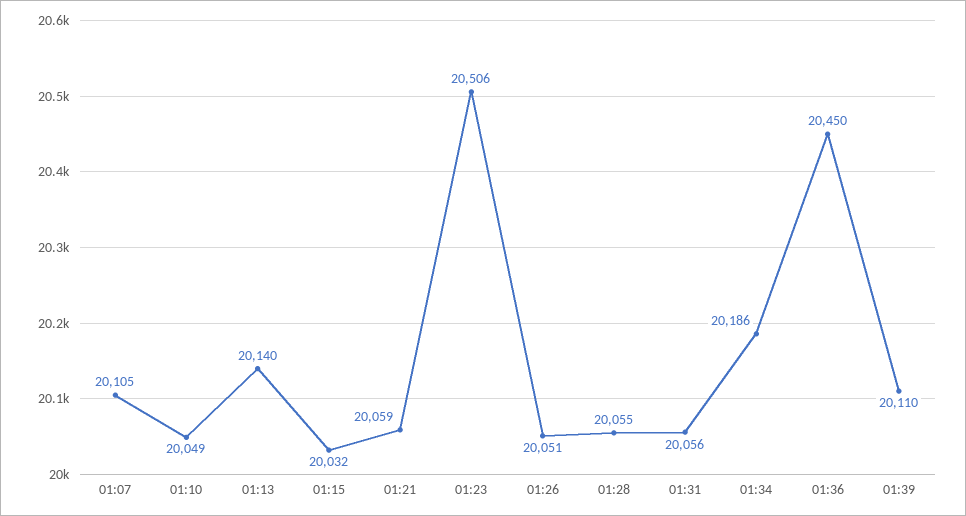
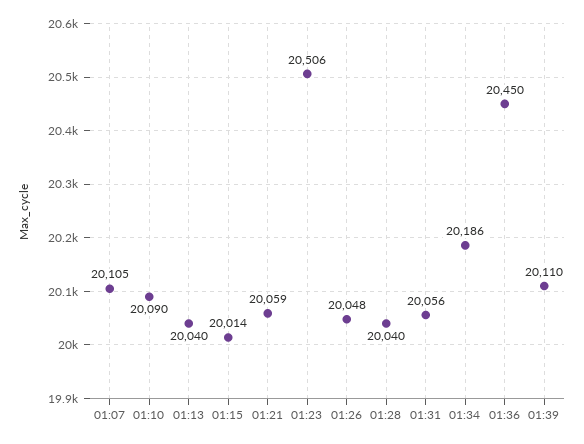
01:10: 20049 -> 20090
01:13: 20140 -> 20040
01:15: 20032 -> 20014
01:26: 20051 -> 20048
01:28: 20055 -> 20040

